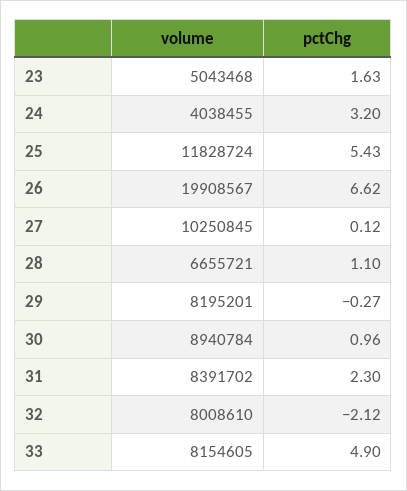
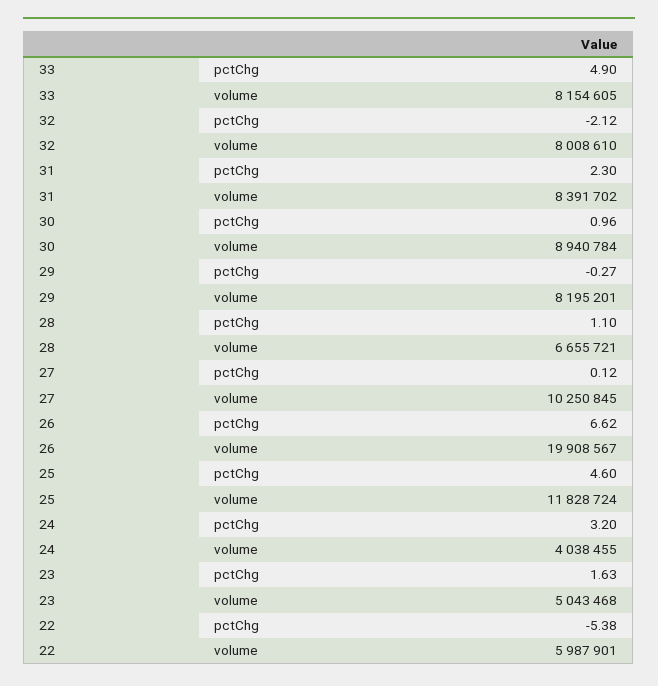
pctChg, 25: 5.43 -> 4.6
pctChg, 22: none -> -5.38
volume, 22: none -> 5987901

